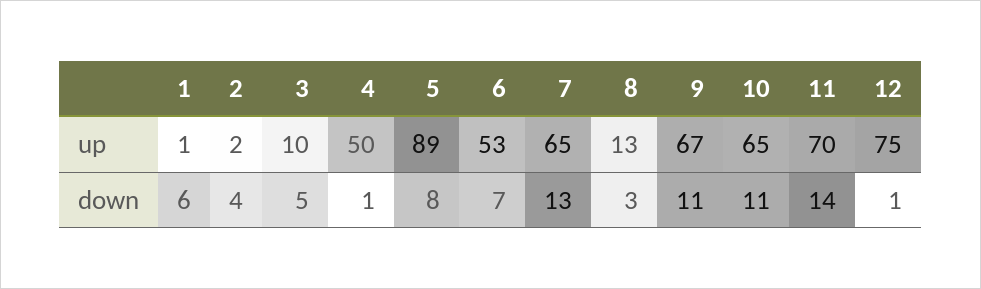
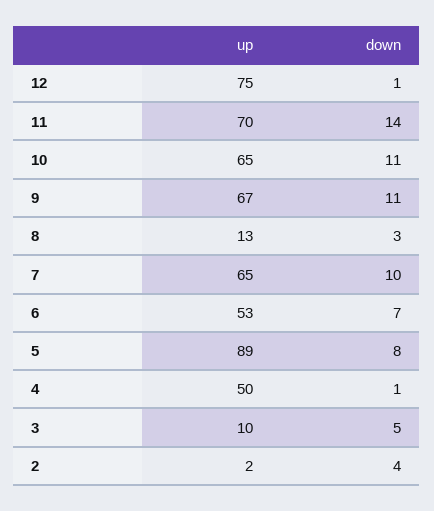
1, up: 1 -> none
1, down: 6 -> none
7, down: 13 -> 10

